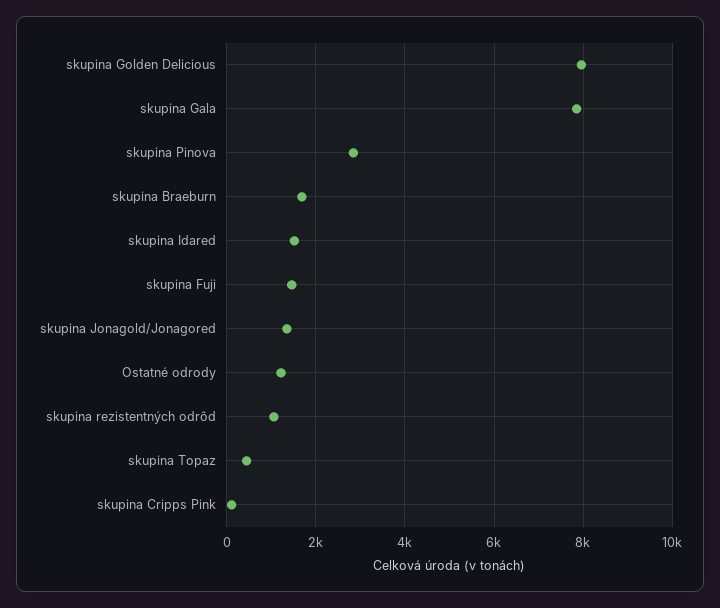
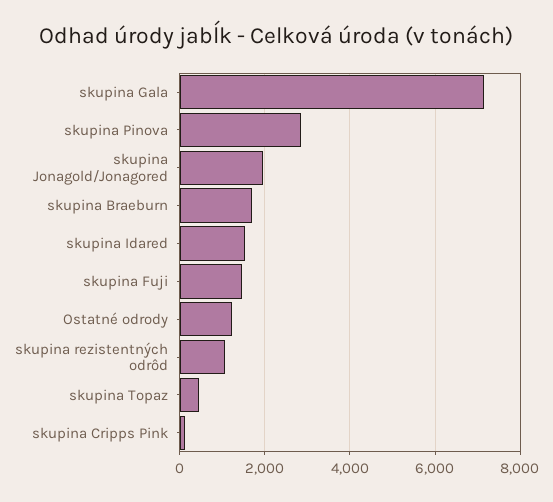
skupina Golden Delicious: 8000 -> none
skupina Gala: 7800 -> 7200
skupina Jonagold/Jonagored: 1400 -> 2000

